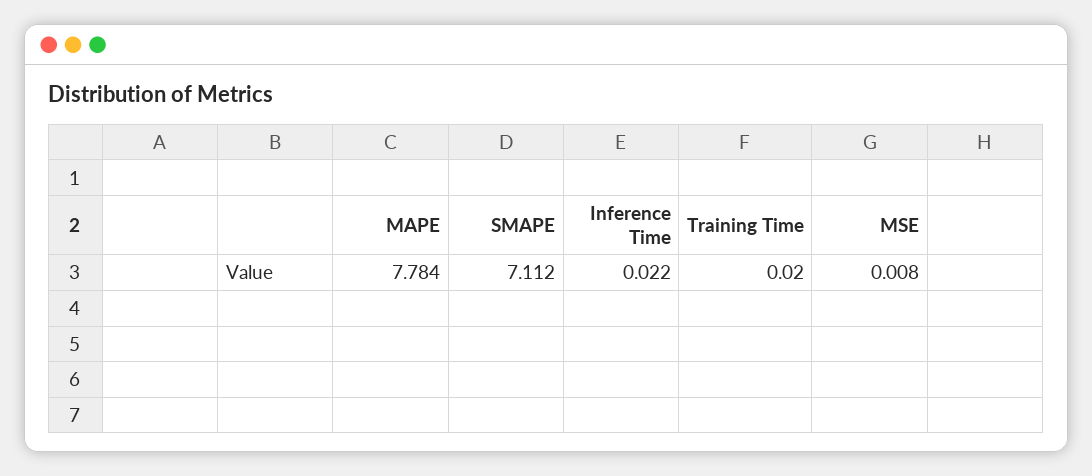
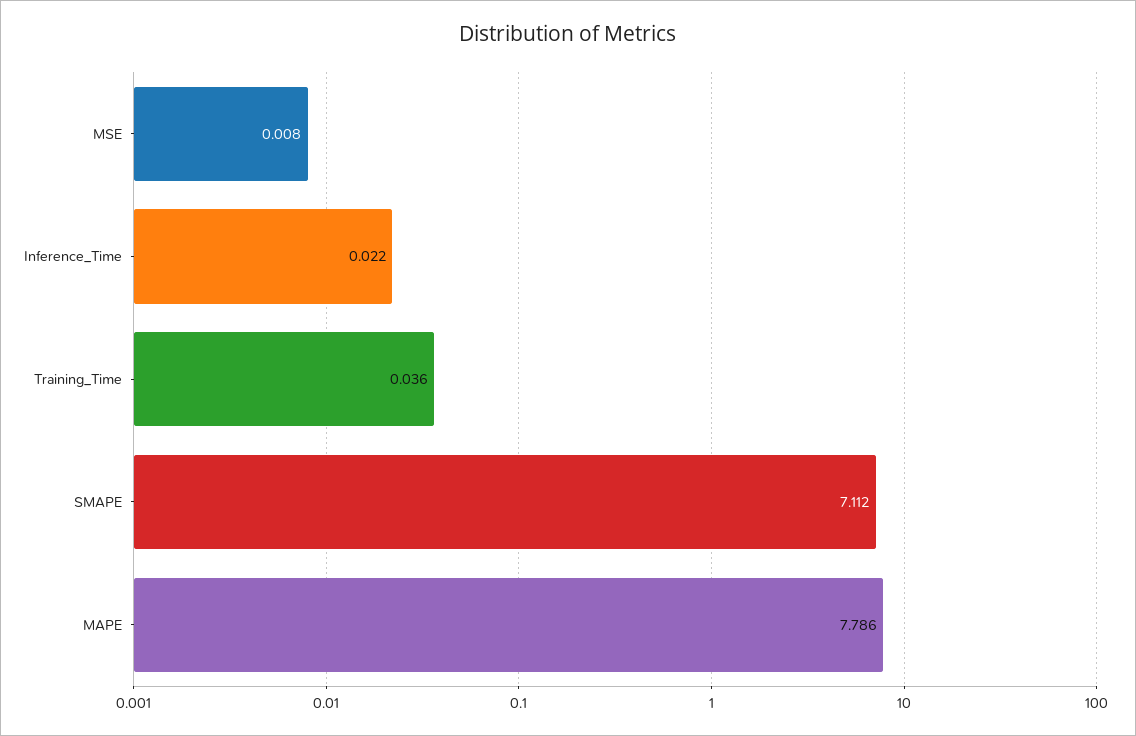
MAPE: 7.784 -> 7.786
Training Time: 0.02 -> 0.036

